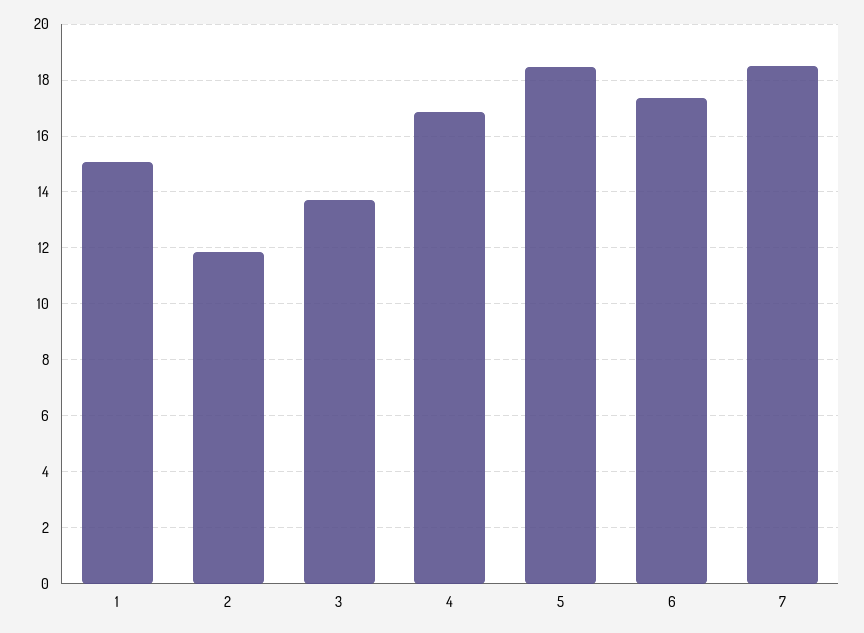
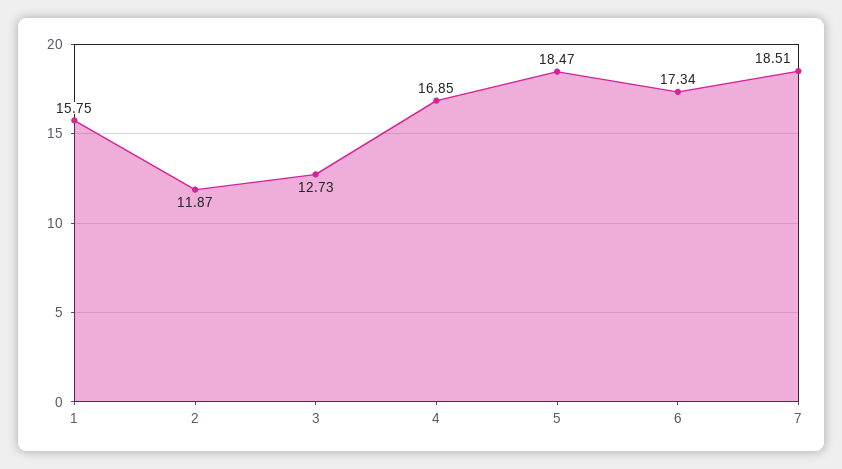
1: 15 -> 15.75
3: 13.75 -> 12.73

